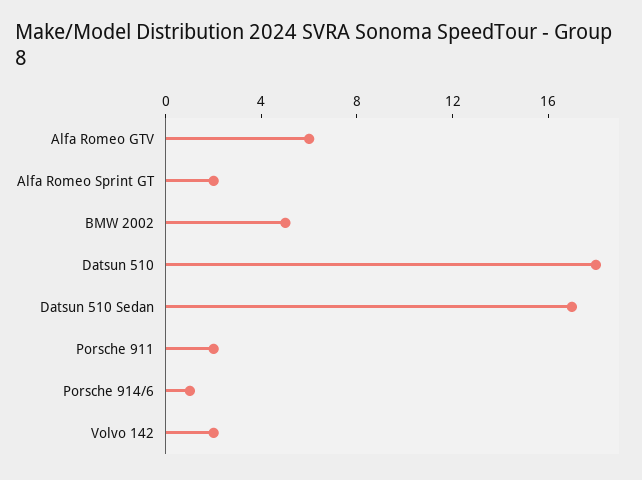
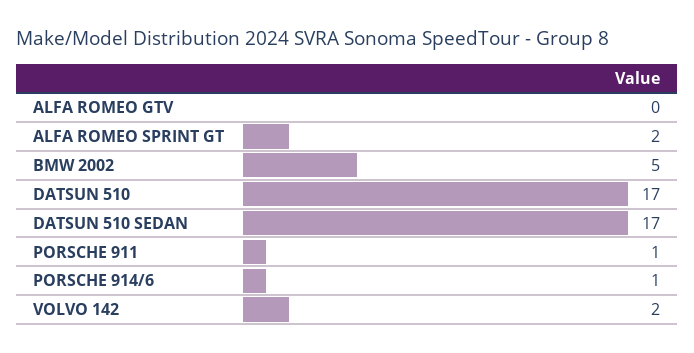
Alfa Romeo GTV: 6 -> 0
Datsun 510: 18 -> 17
Porsche 911: 2 -> 1

